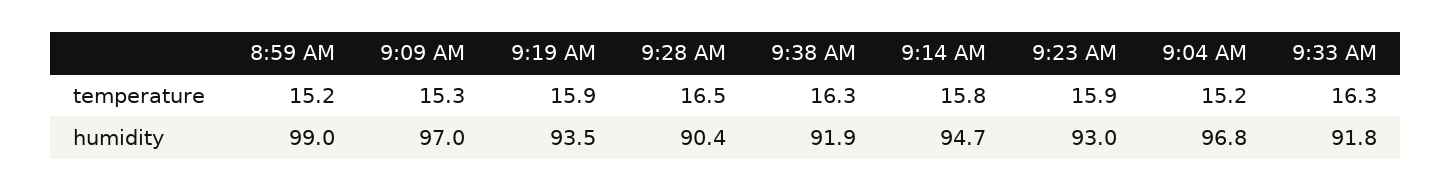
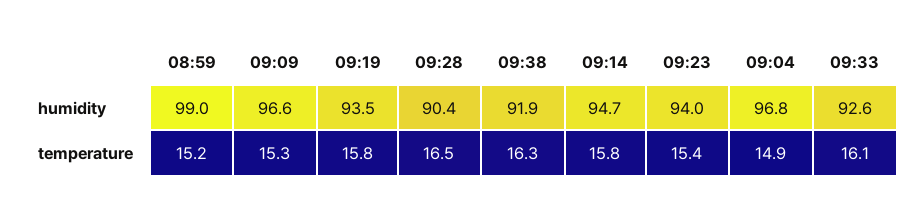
9:19 AM, temperature: 15.9 -> 15.8
9:23 AM, temperature: 15.9 -> 15.4
9:04 AM, temperature: 15.2 -> 14.9
9:33 AM, temperature: 16.3 -> 16.1
9:09 AM, humidity: 97 -> 96.6
9:23 AM, humidity: 93 -> 94
9:33 AM, humidity: 91.8 -> 92.6

